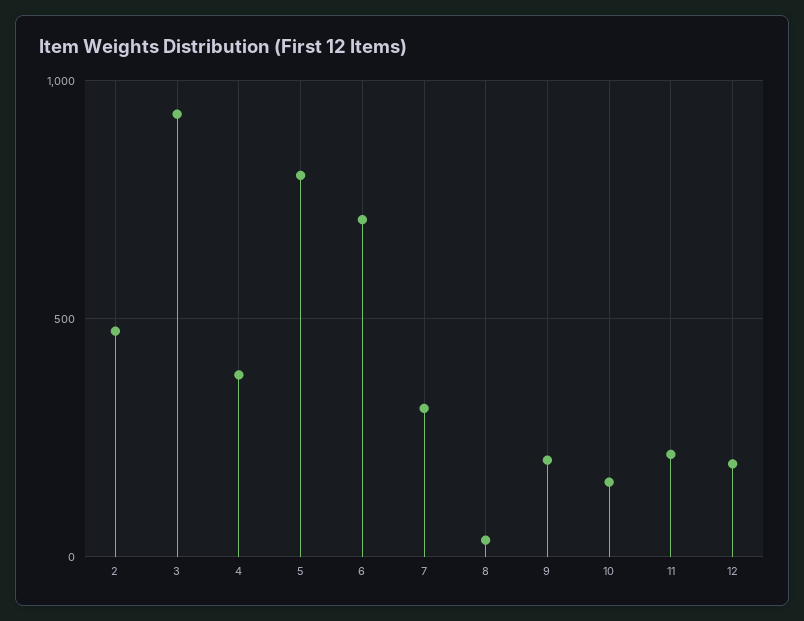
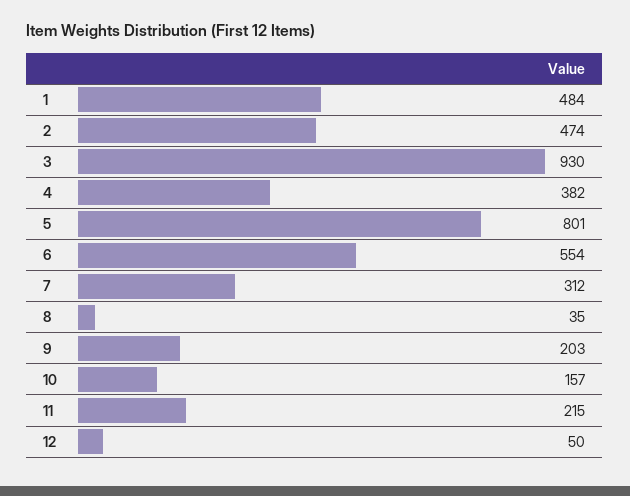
6: 700 -> 554
12: 200 -> 50
1: none -> 484

